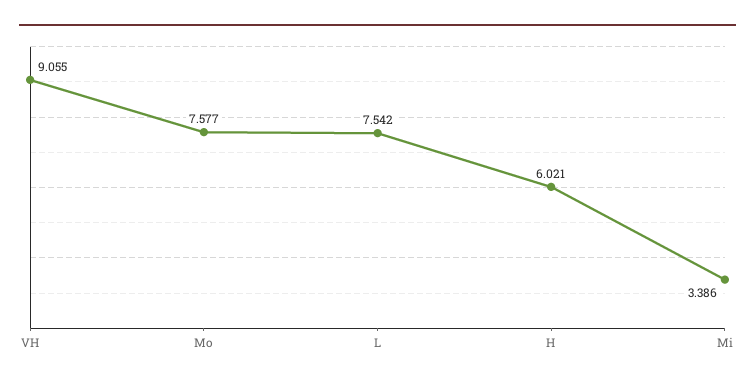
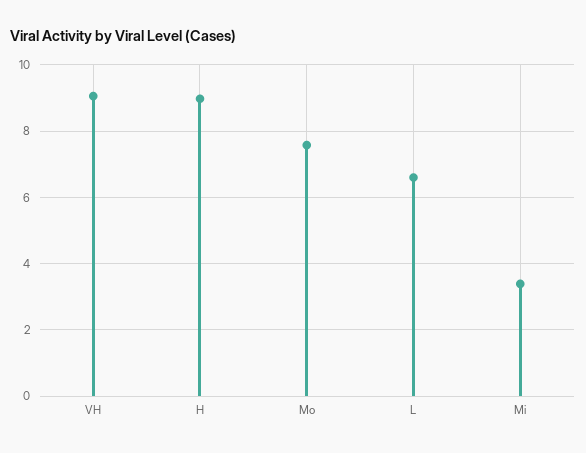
L: 7.542 -> 6.6
H: 6.021 -> 9

